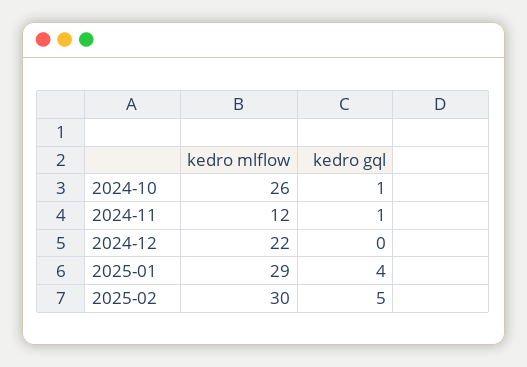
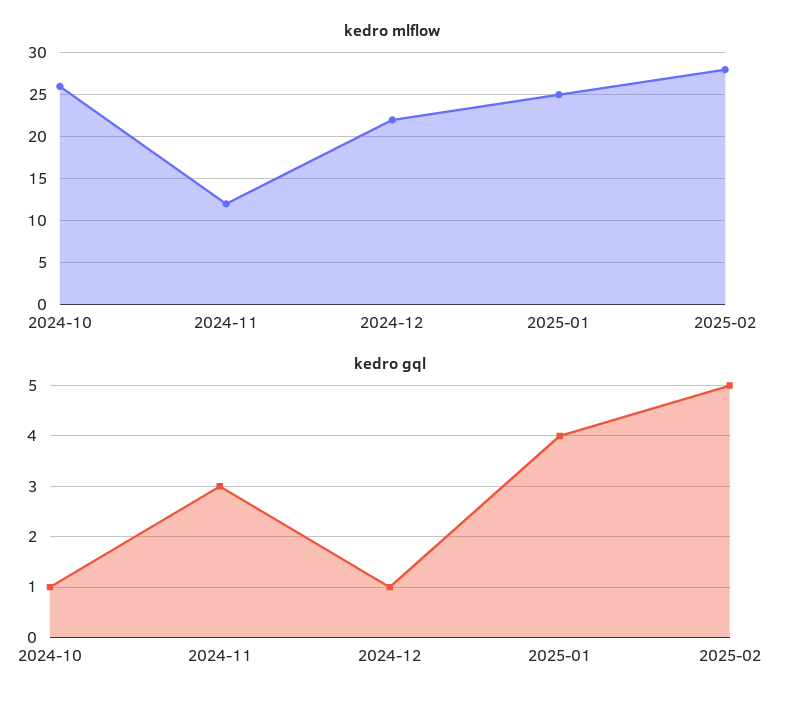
kedro gql, 2024-11: 1 -> 3
kedro gql, 2024-12: 0 -> 1
kedro mlflow, 2025-01: 29 -> 25
kedro mlflow, 2025-02: 30 -> 28

